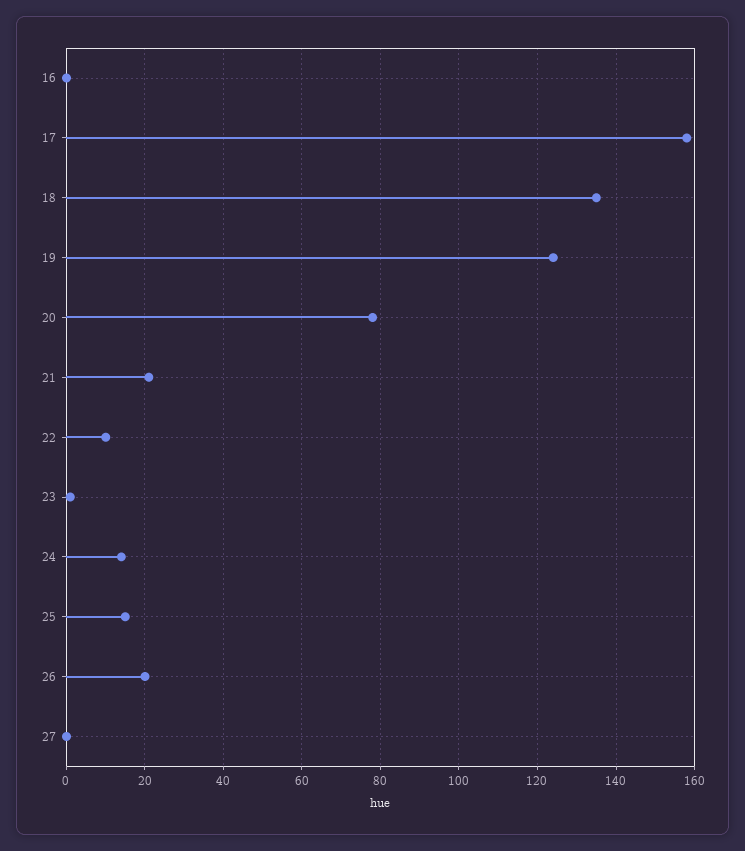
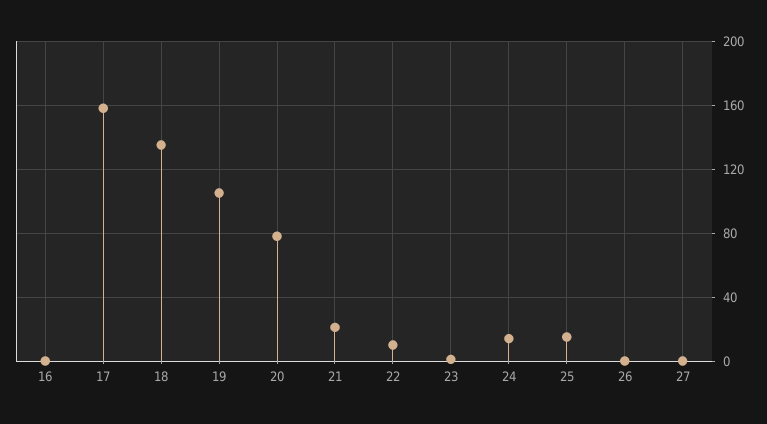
19: 125 -> 105
26: 20 -> 0

